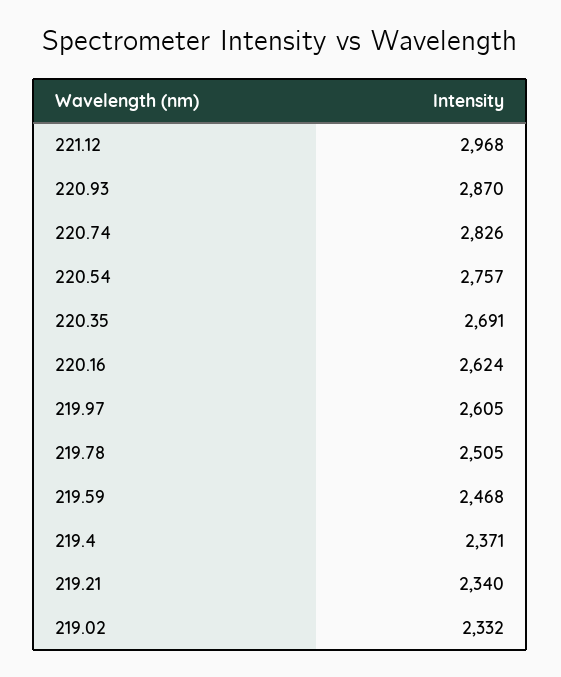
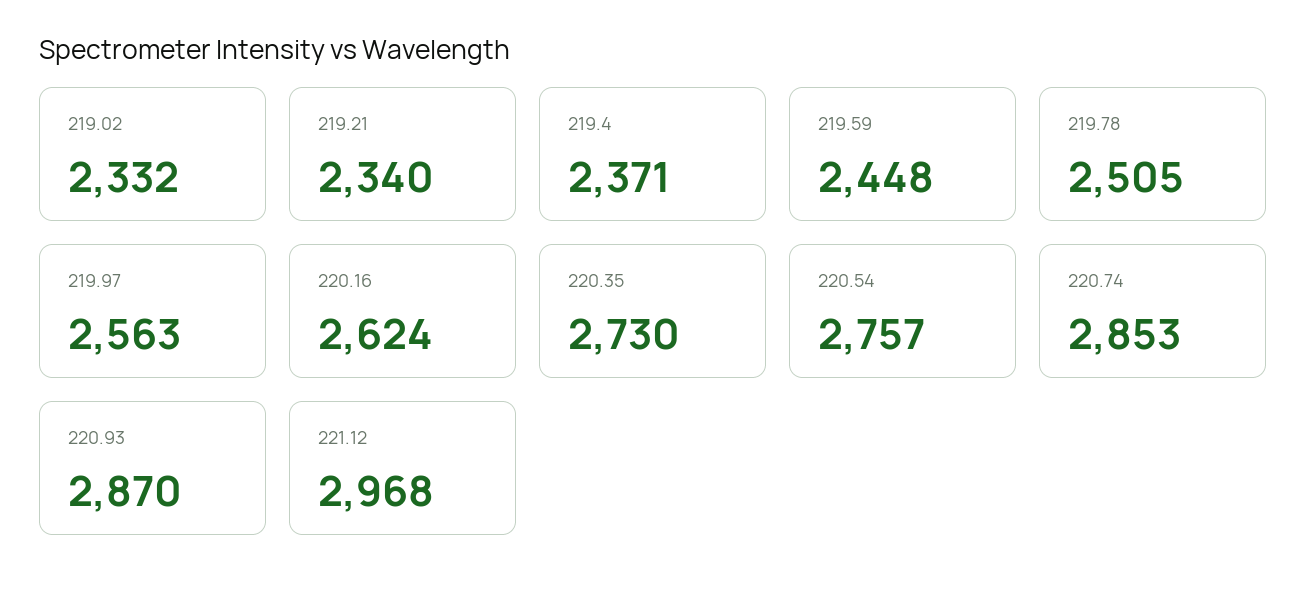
220.74: 2826 -> 2853
220.35: 2691 -> 2730
219.97: 2605 -> 2563
219.59: 2468 -> 2448

